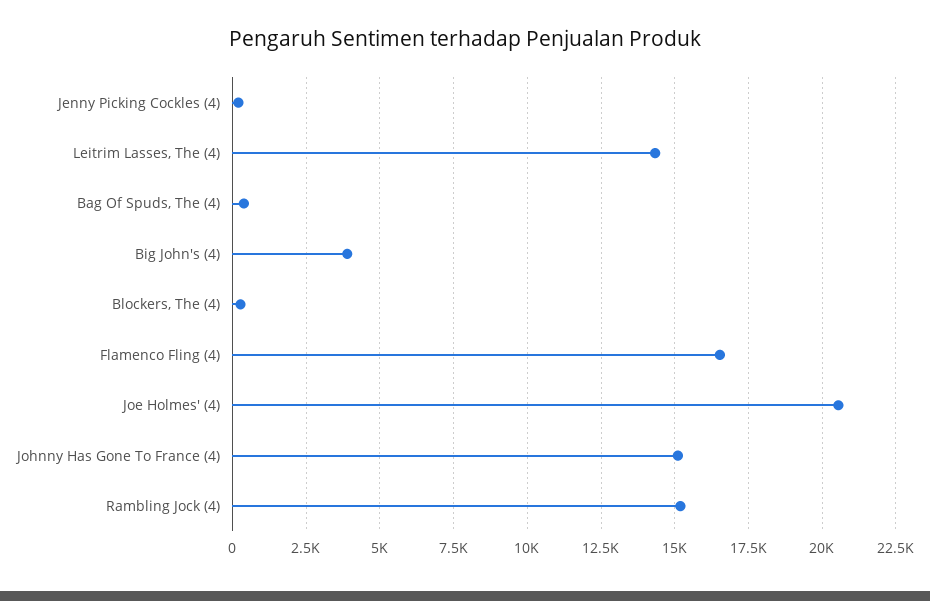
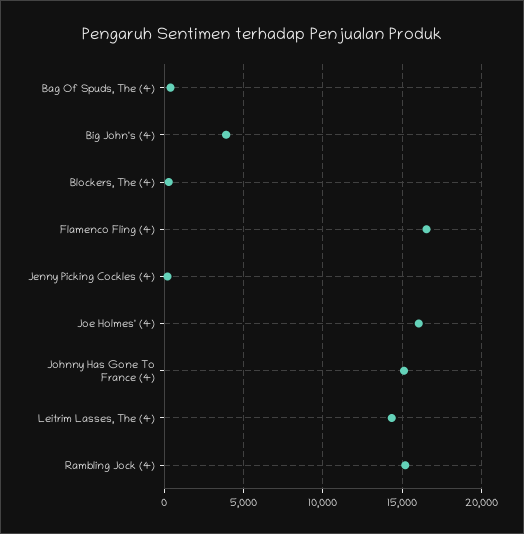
Joe Holmes' (4): 20500 -> 16000

